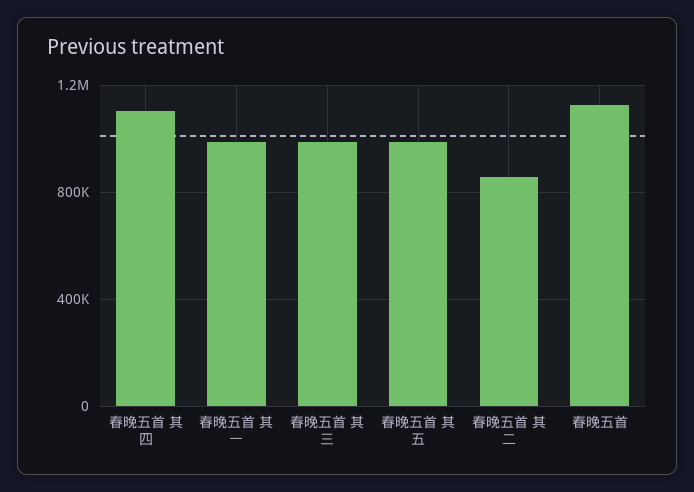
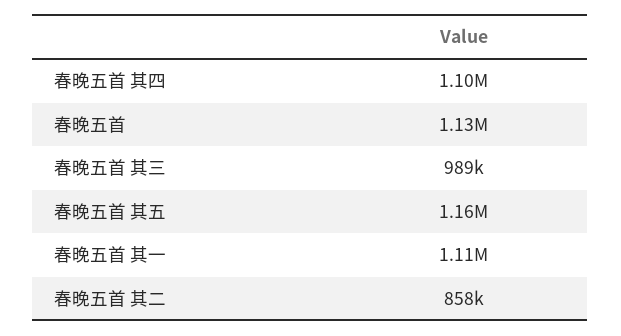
春晚五首 其一: 1000000 -> 1110000
春晚五首 其五: 1000000 -> 1160000

